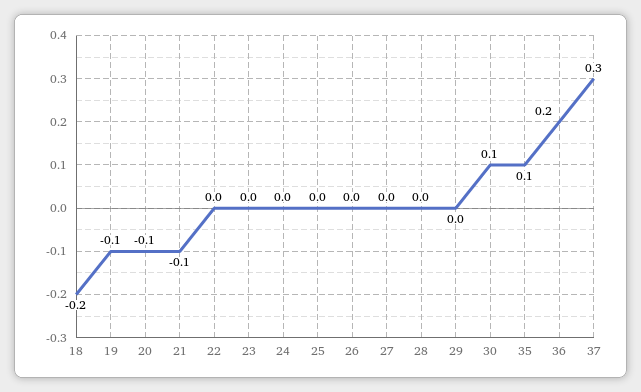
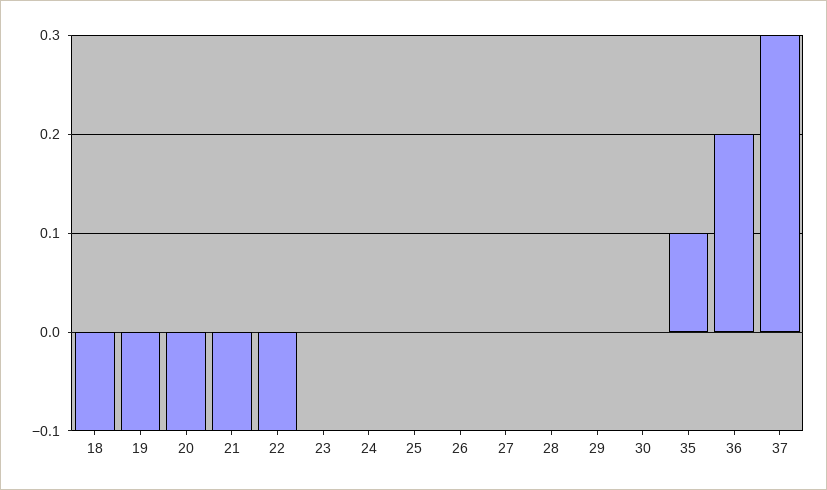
18: -0.2 -> -0.1
22: 0 -> -0.1
30: 0.1 -> 0

